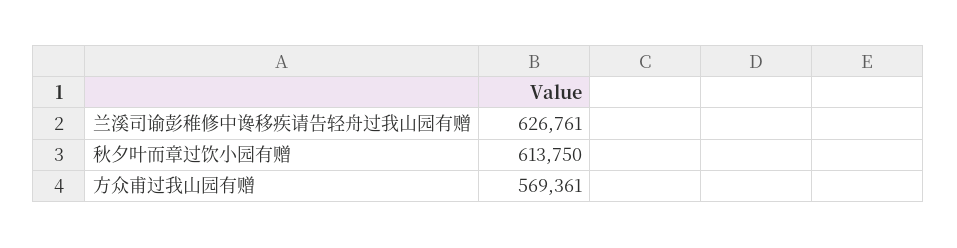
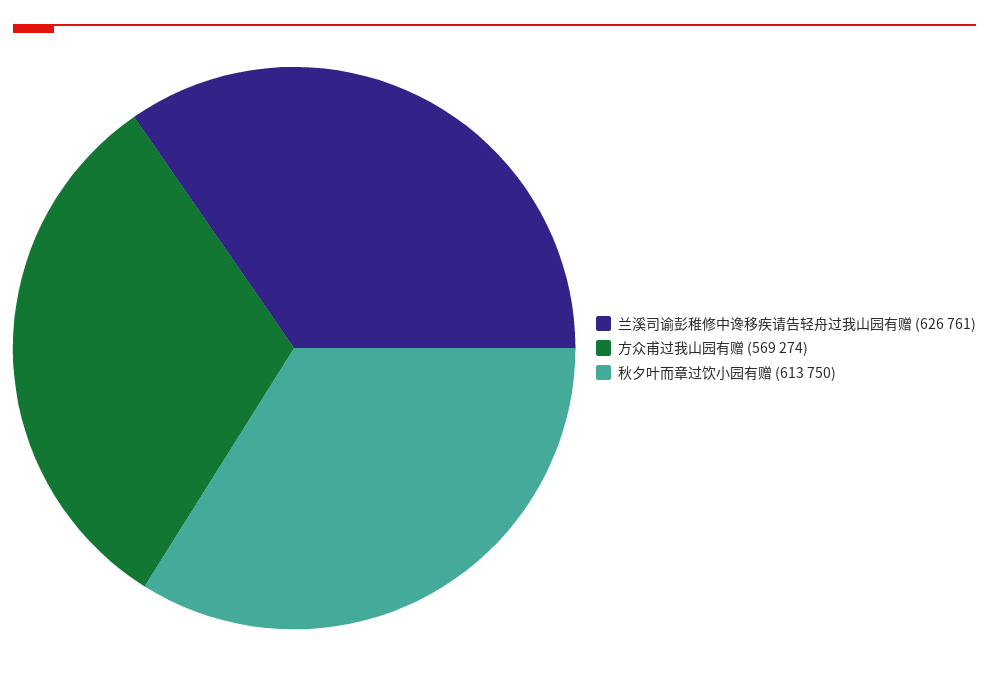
方众甫过我山园有赠: 569361 -> 569274

